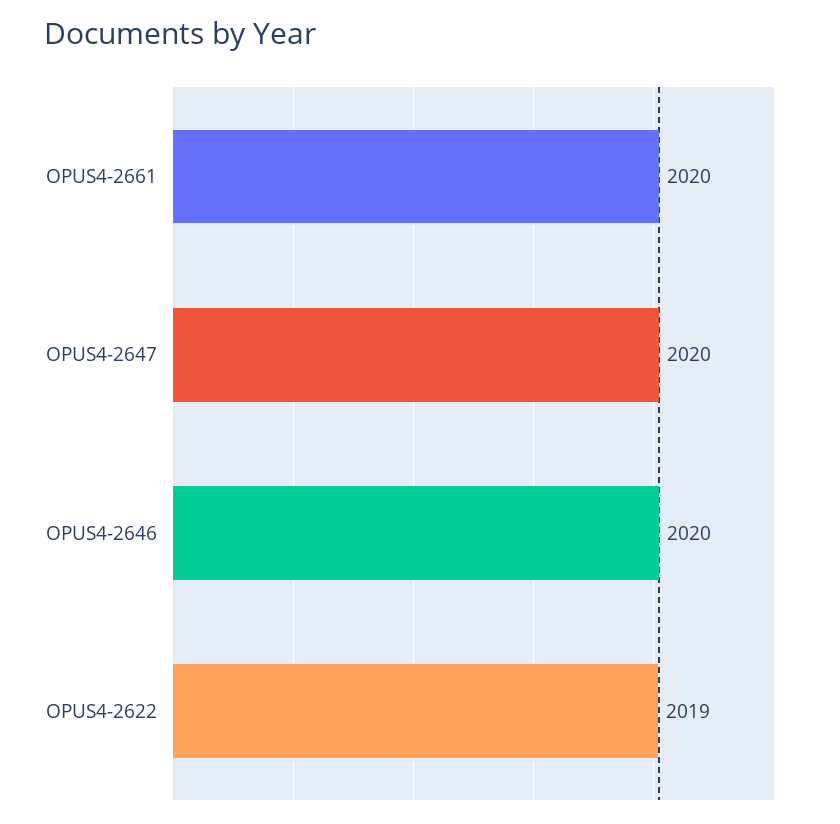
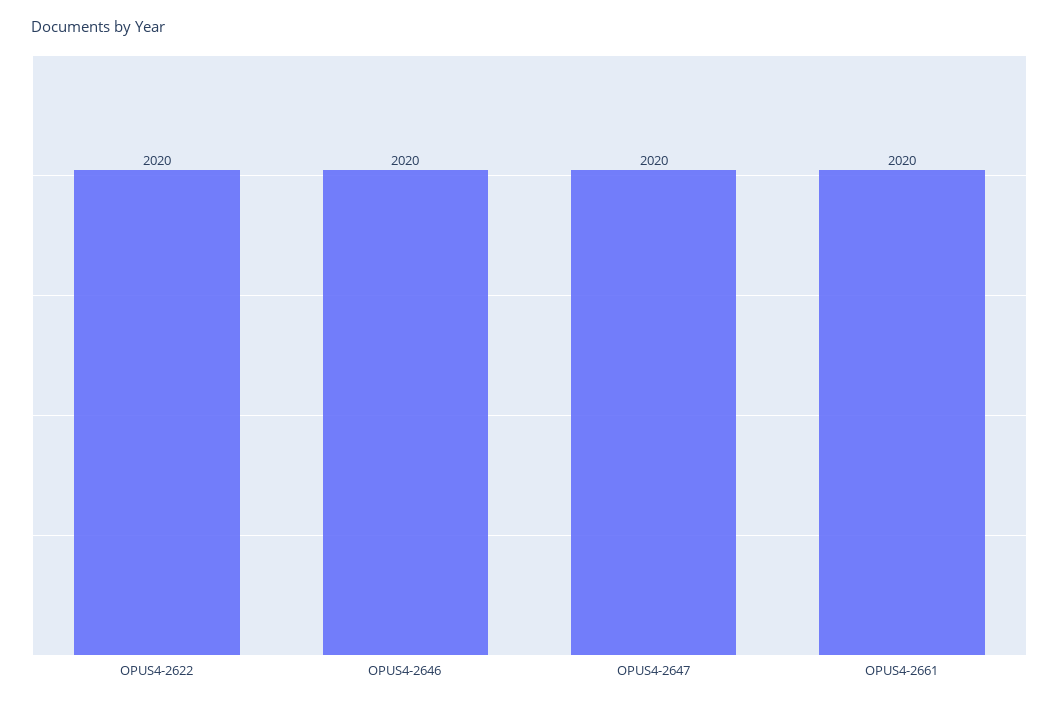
OPUS4-2622: 2019 -> 2020

